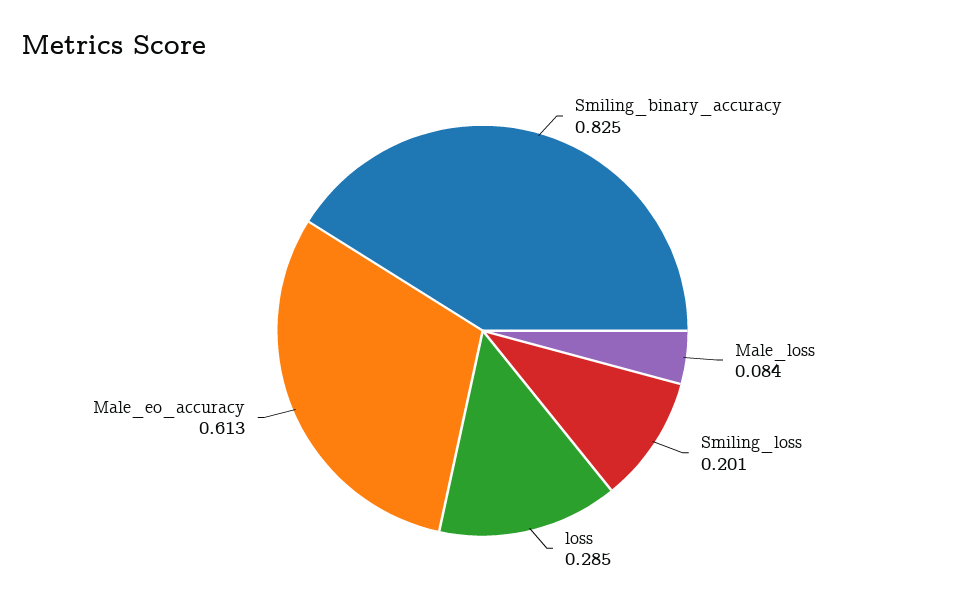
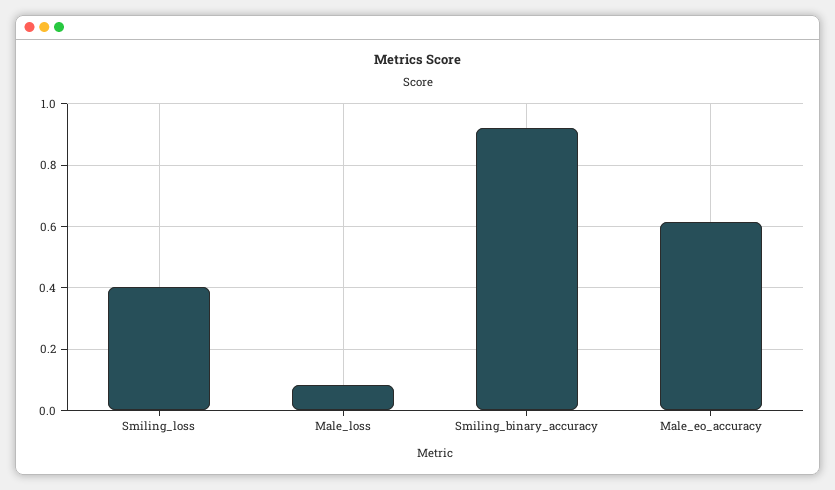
Smiling_binary_accuracy: 0.825 -> 0.92
Smiling_loss: 0.201 -> 0.4
loss: 0.285 -> none

